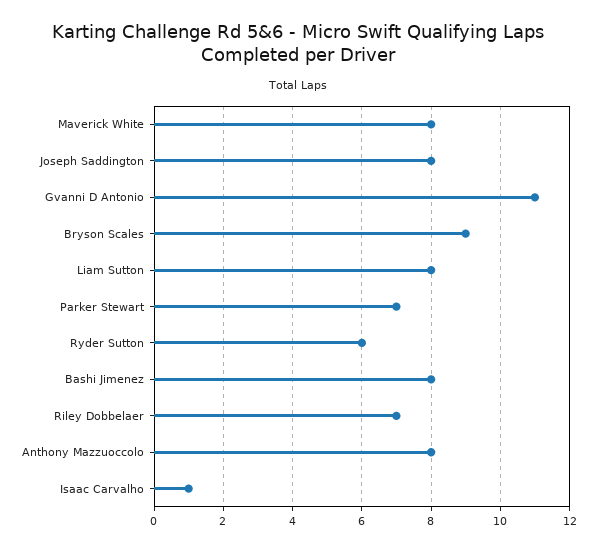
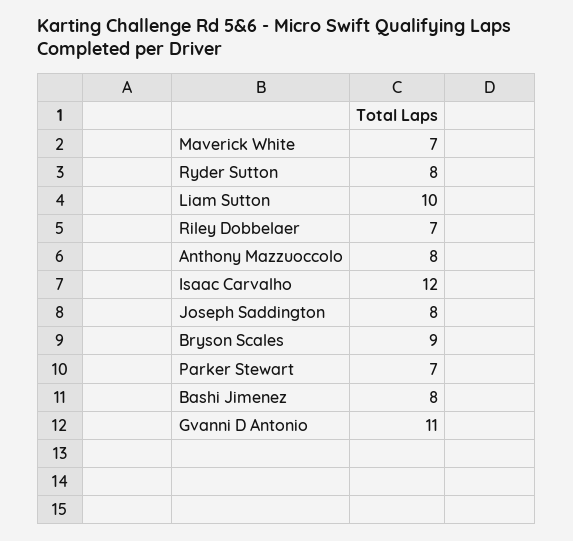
Maverick White: 8 -> 7
Liam Sutton: 8 -> 10
Ryder Sutton: 6 -> 8
Isaac Carvalho: 1 -> 12

